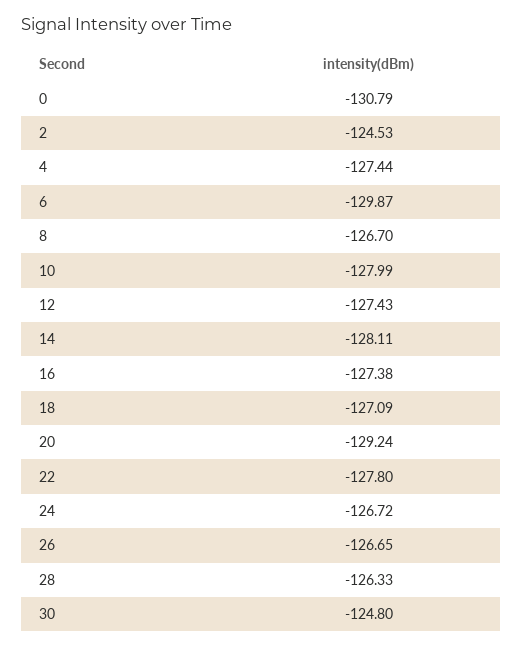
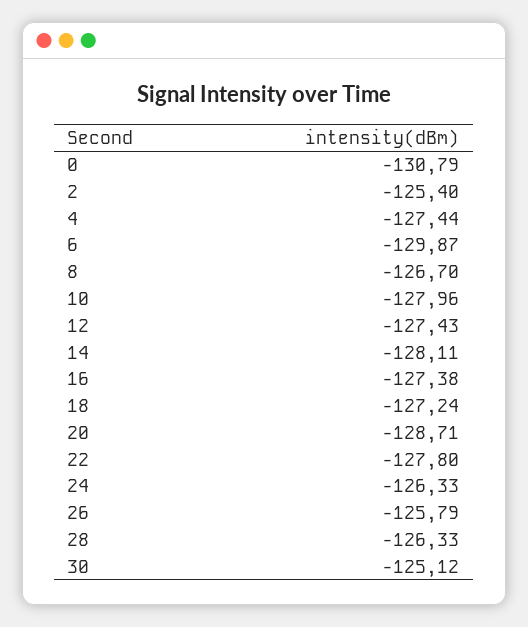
2: -124.53 -> -125.4
10: -127.99 -> -127.96
18: -127.09 -> -127.24
20: -129.24 -> -128.71
24: -126.72 -> -126.33
26: -126.65 -> -125.79
30: -124.8 -> -125.12

